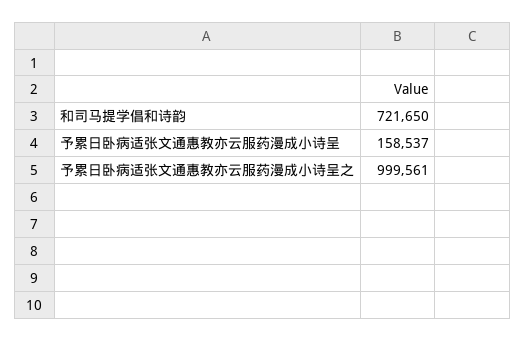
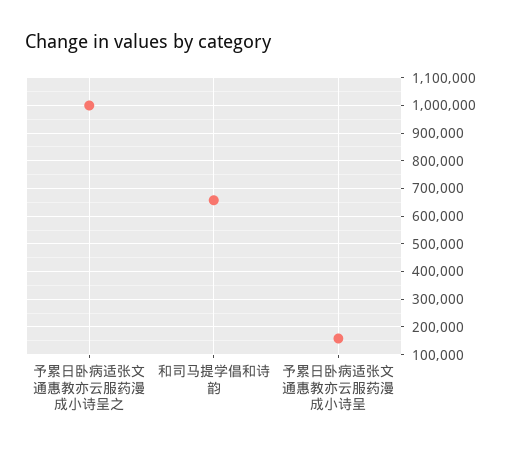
和司马提学倡和诗韵: 721650 -> 650000

